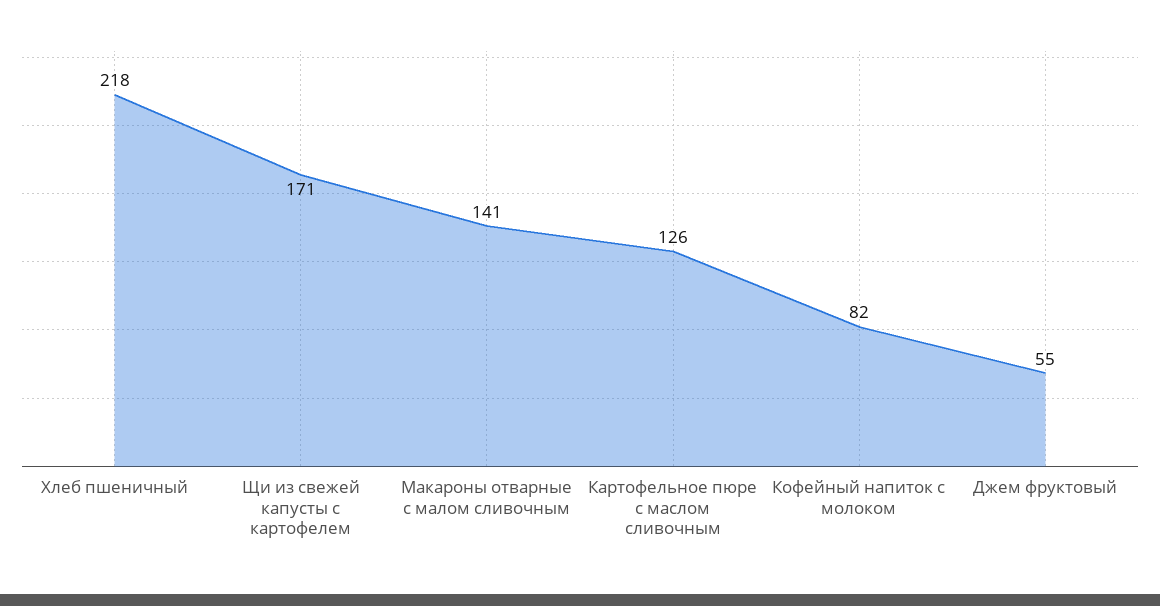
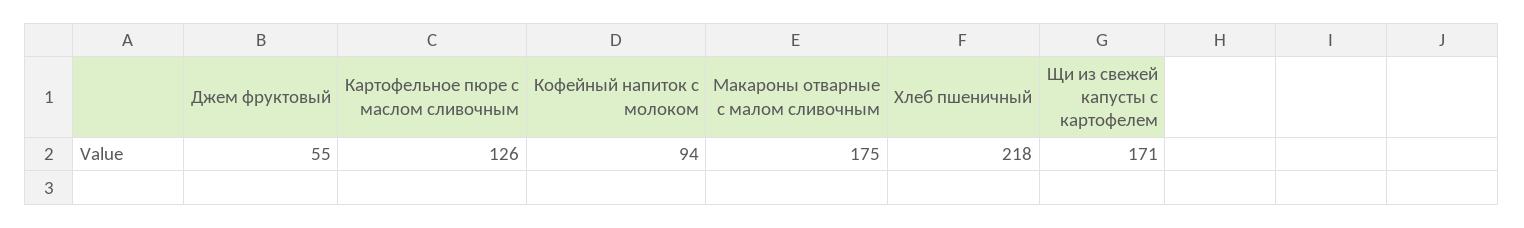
Макароны отварные с малом сливочным: 141 -> 175
Кофейный напиток с молоком: 82 -> 94

